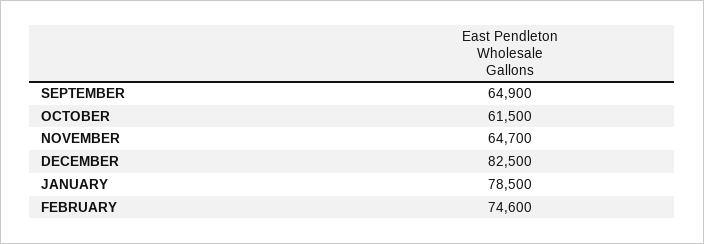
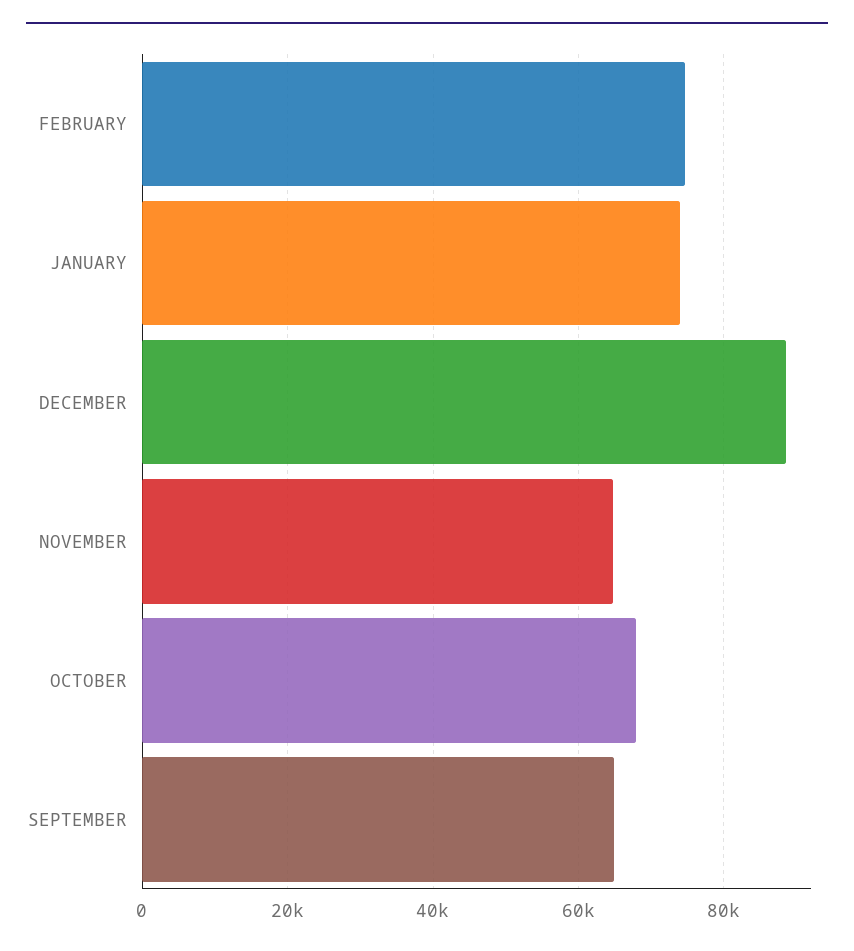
OCTOBER: 61500 -> 68000
DECEMBER: 82500 -> 88000
JANUARY: 78500 -> 74000

